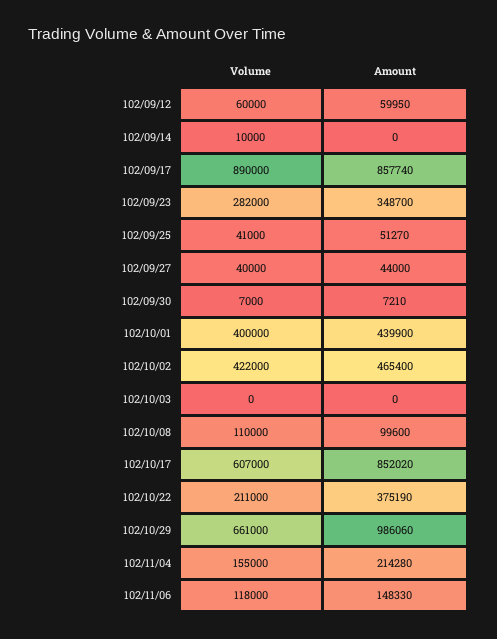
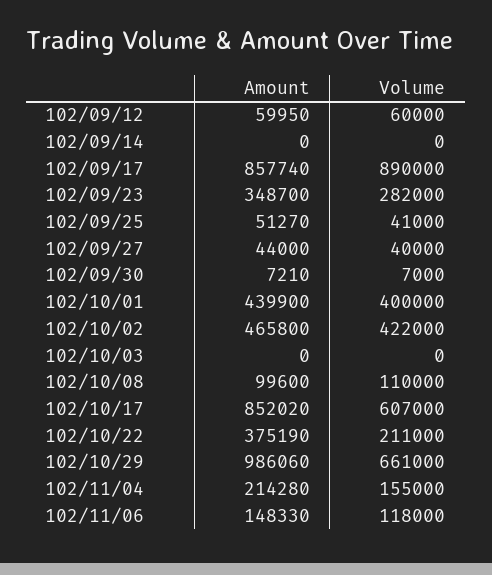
Volume, 102/09/14: 10000 -> 0
Amount, 102/10/02: 465400 -> 465800

